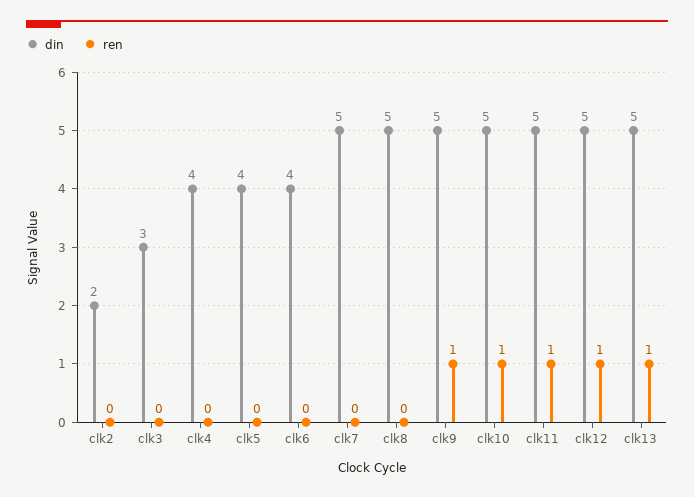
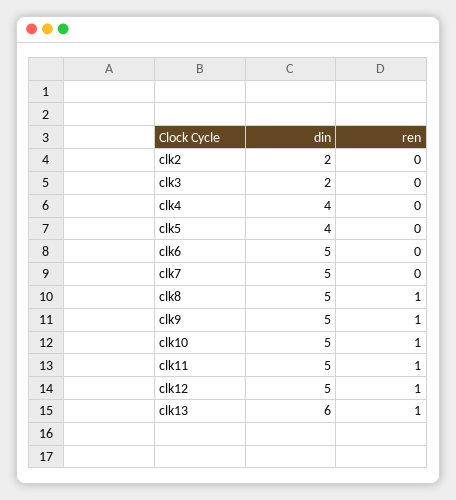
din, clk3: 3 -> 2
din, clk6: 4 -> 5
ren, clk8: 0 -> 1
din, clk13: 5 -> 6

